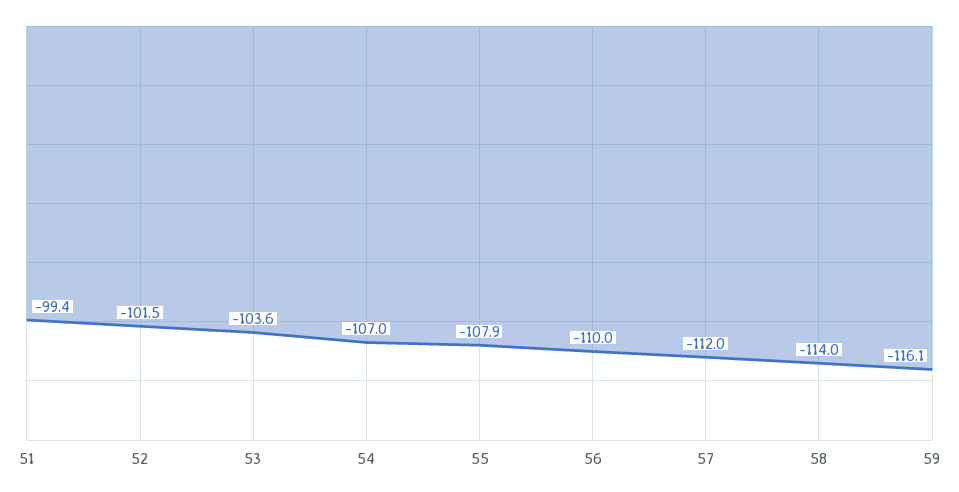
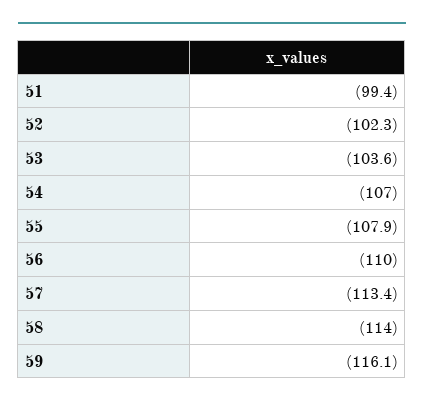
52: -101.5 -> -102.3
57: -112 -> -113.4

